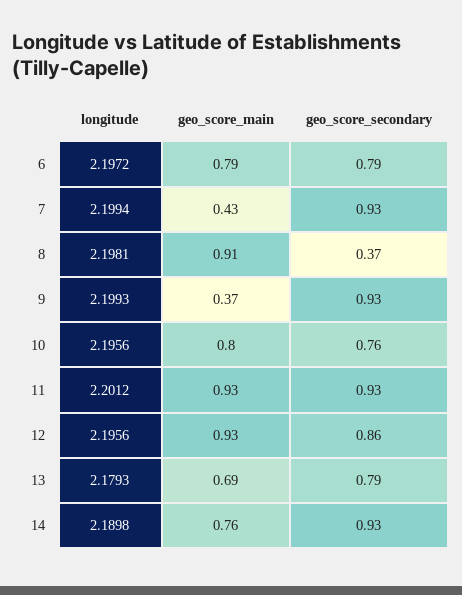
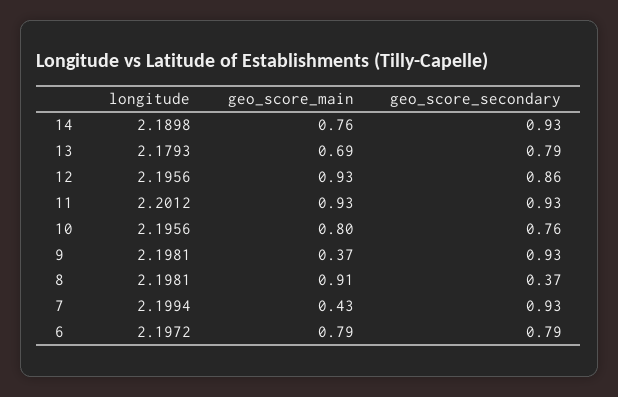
longitude, 9: 2.1993 -> 2.1981

